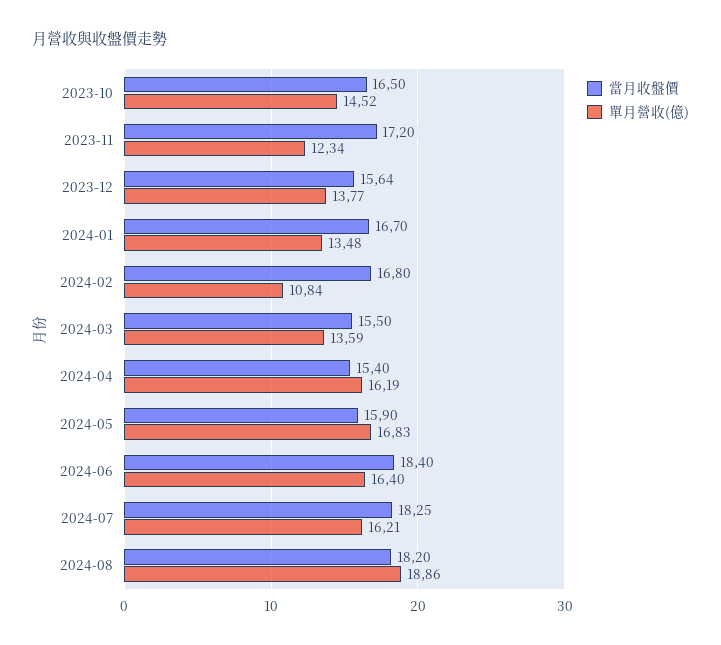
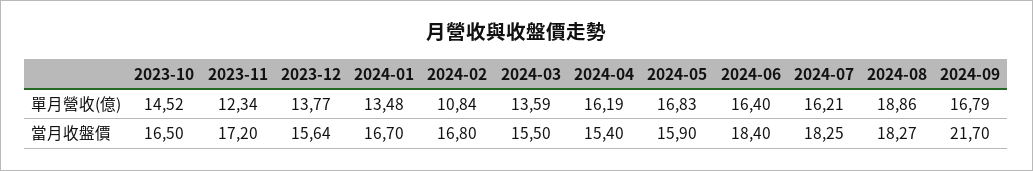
當月收盤價, 2024-08: 18.2 -> 18.27
單月營收(億), 2024-09: none -> 16.79
當月收盤價, 2024-09: none -> 21.7

